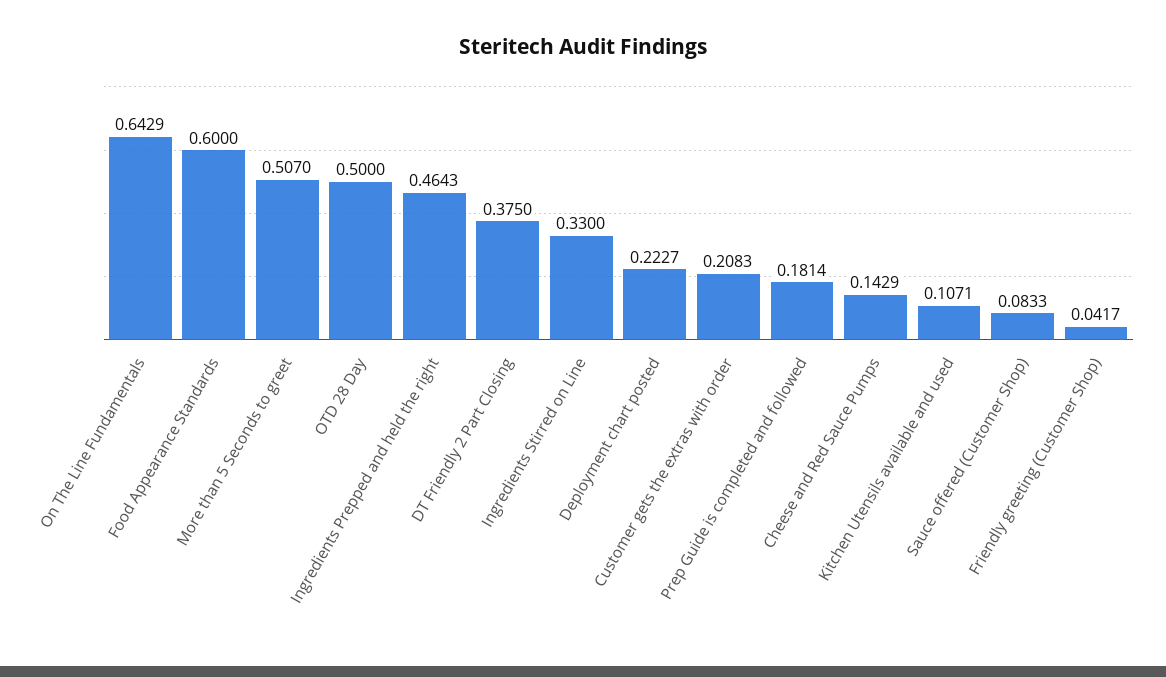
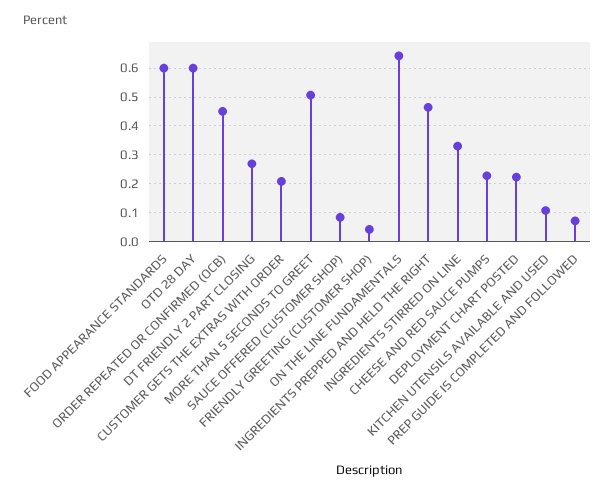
OTD 28 Day: 0.5 -> 0.6
DT Friendly 2 Part Closing: 0.375 -> 0.275
Prep Guide is completed and followed: 0.1814 -> 0.075
Cheese and Red Sauce Pumps: 0.1429 -> 0.225
ORDER REPEATED OR CONFIRMED (OCB): none -> 0.45

